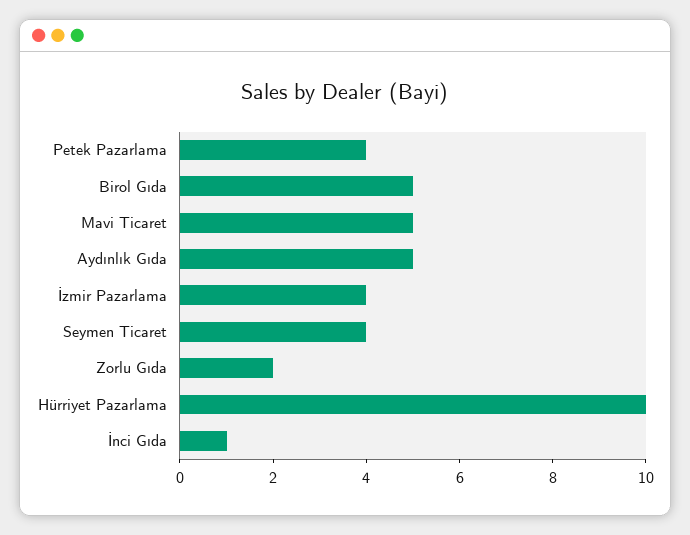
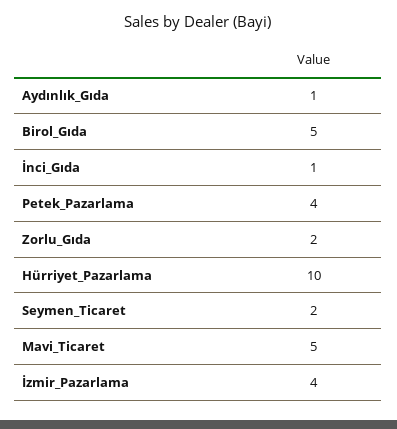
Aydınlık Gıda: 5 -> 1
Seymen Ticaret: 4 -> 2

